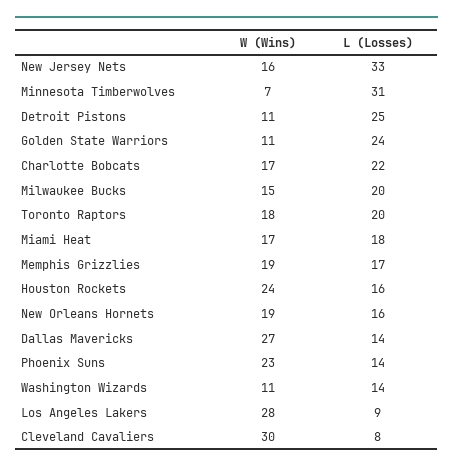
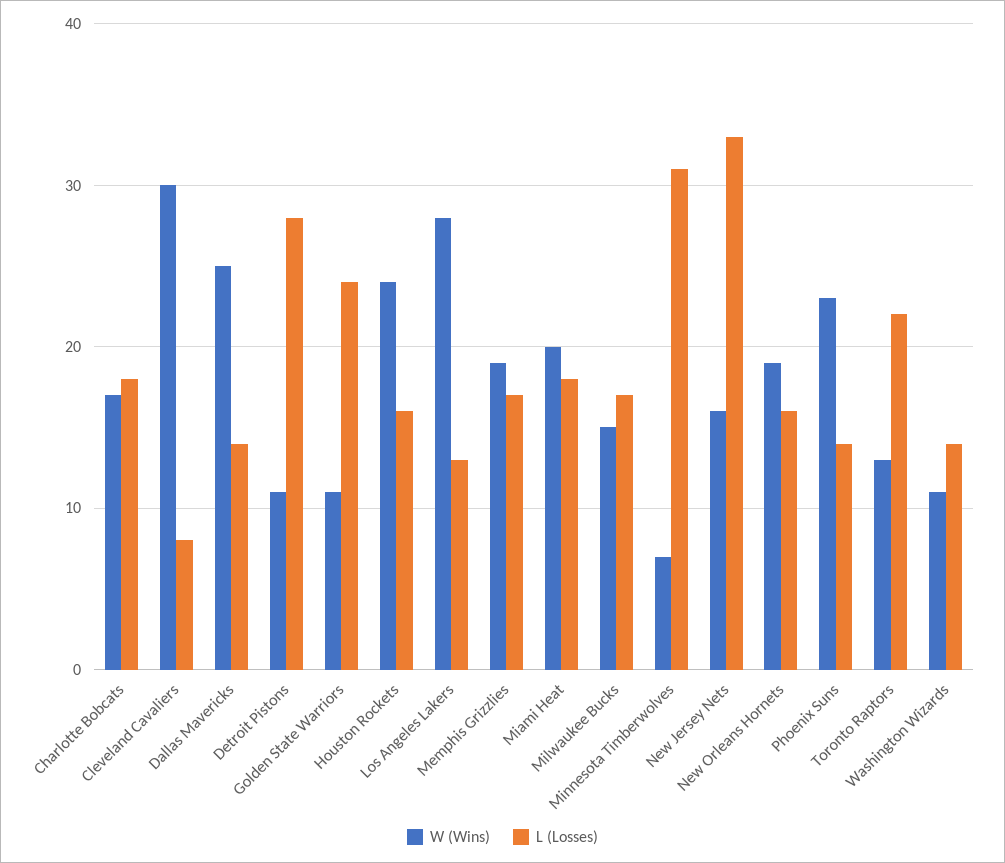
L (Losses), Detroit Pistons: 25 -> 28
L (Losses), Charlotte Bobcats: 22 -> 18
L (Losses), Milwaukee Bucks: 20 -> 17
W (Wins), Toronto Raptors: 18 -> 13
L (Losses), Toronto Raptors: 20 -> 22
W (Wins), Miami Heat: 17 -> 20
W (Wins), Dallas Mavericks: 27 -> 25
L (Losses), Los Angeles Lakers: 9 -> 13

